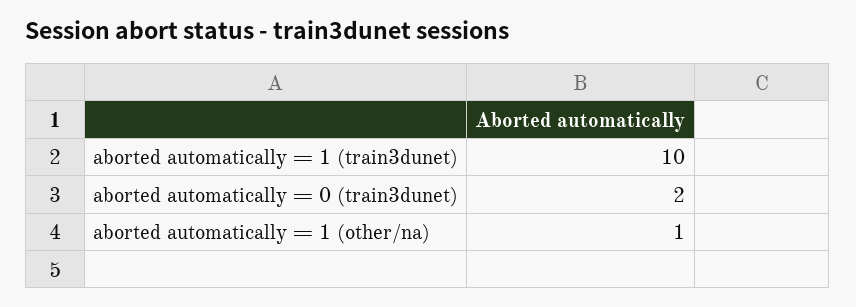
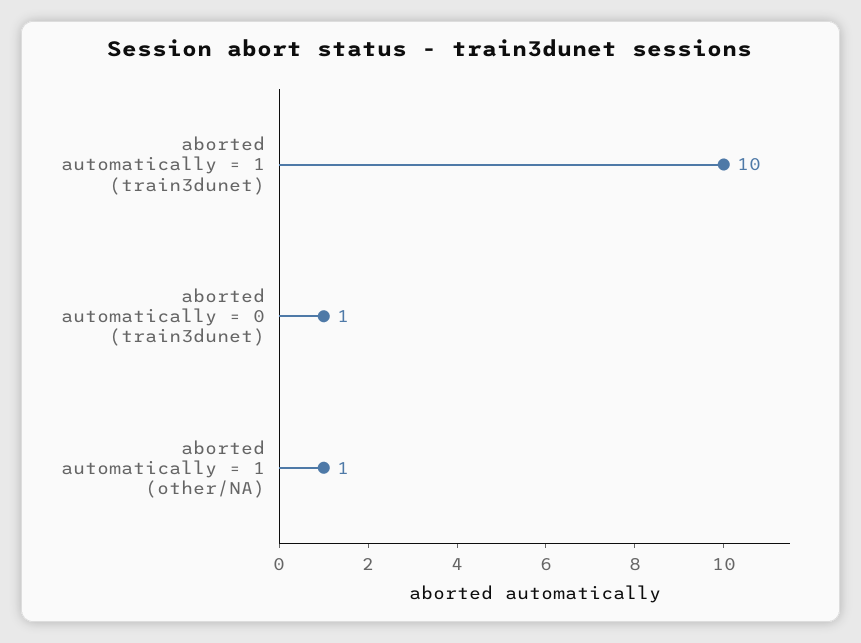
aborted automatically = 0 (train3dunet): 2 -> 1

